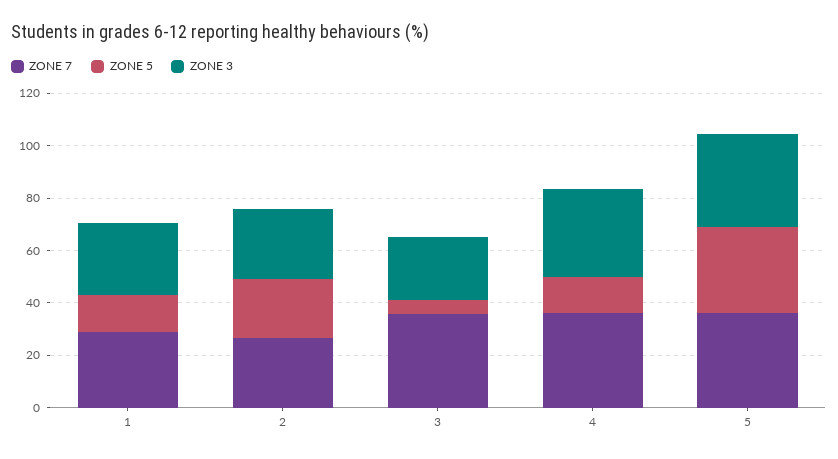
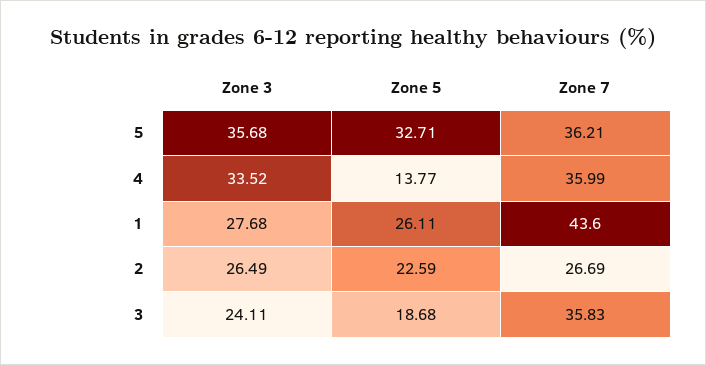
ZONE 7, 1: 30 -> 43.6
ZONE 5, 1: 15 -> 26.11
ZONE 5, 3: 5 -> 18.68

